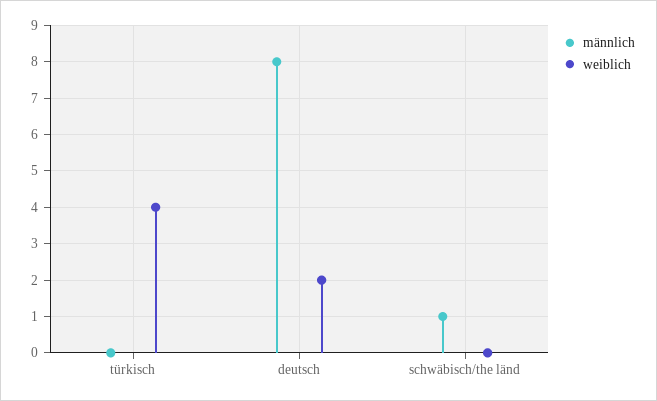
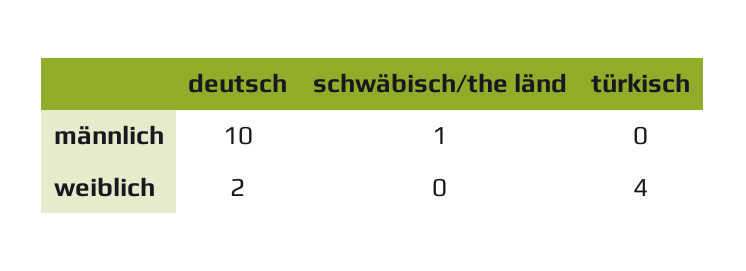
männlich, deutsch: 8 -> 10

